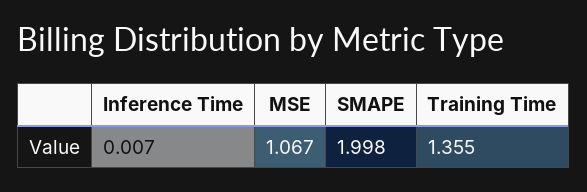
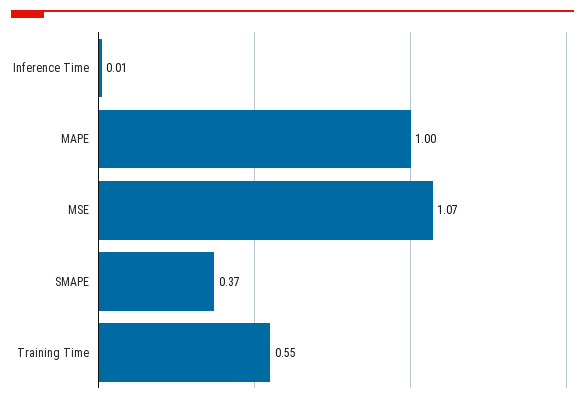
SMAPE: 1.998 -> 0.37
Training Time: 1.355 -> 0.55
MAPE: none -> 1

